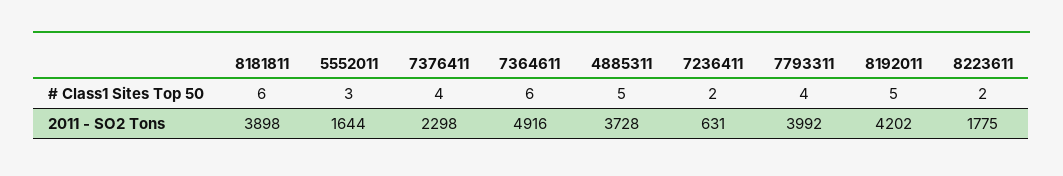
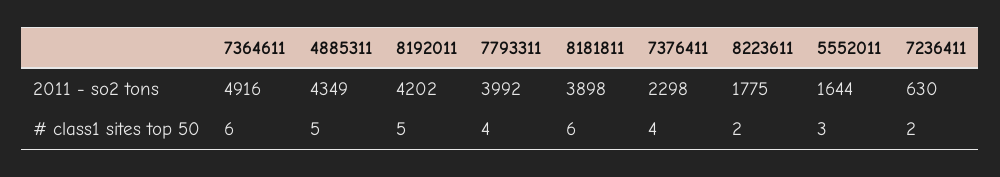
4885311, 2011 - SO2 Tons: 3728 -> 4349
7236411, 2011 - SO2 Tons: 631 -> 630

